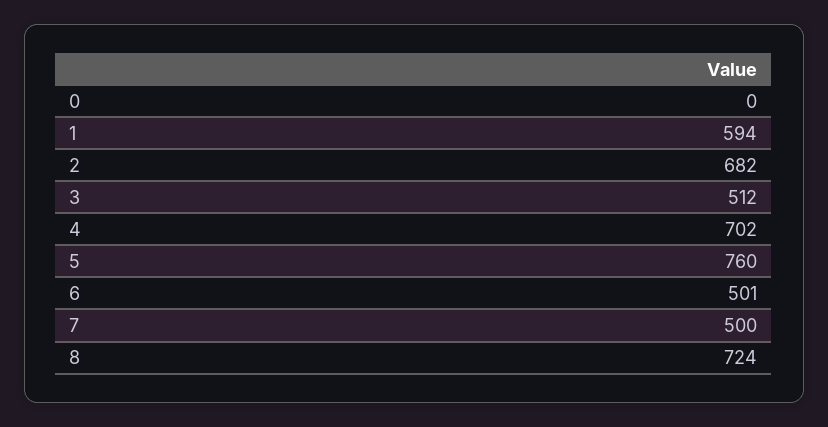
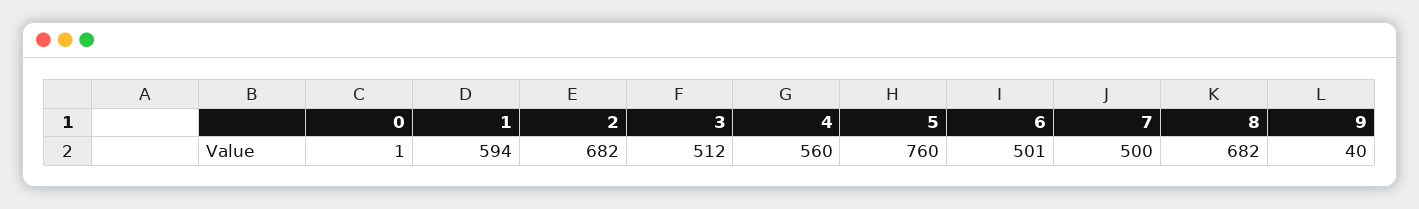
0: 0 -> 1
4: 702 -> 560
8: 724 -> 682
9: none -> 40

